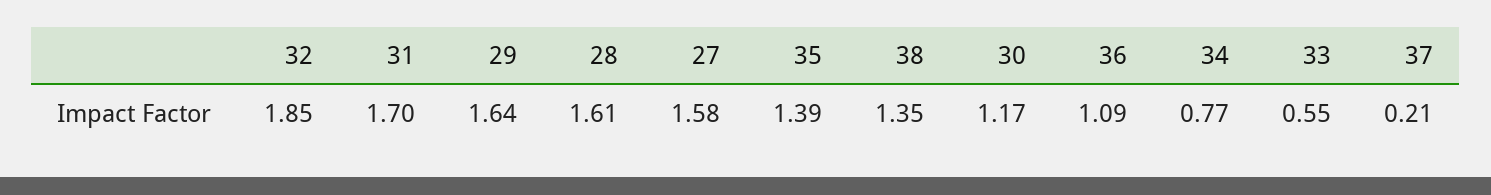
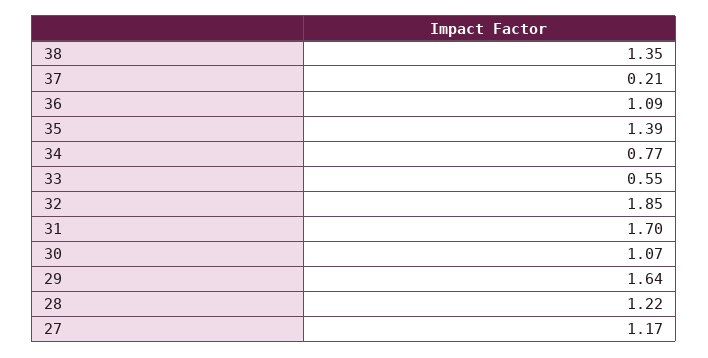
28: 1.61 -> 1.22
27: 1.58 -> 1.17
30: 1.17 -> 1.07

